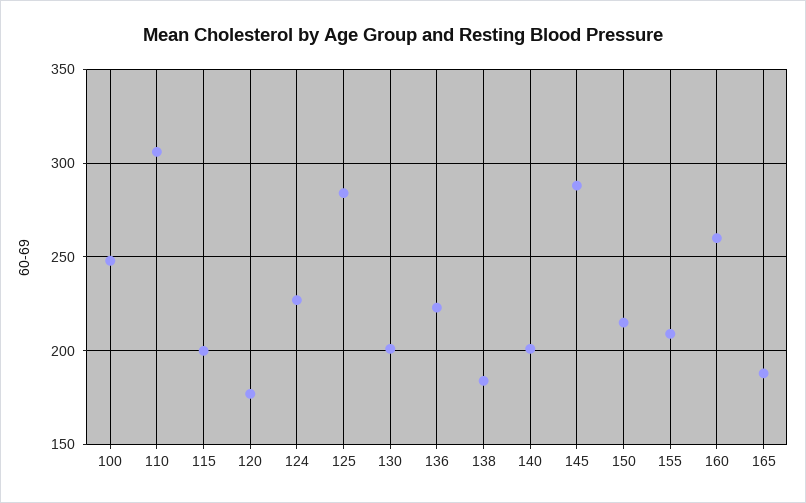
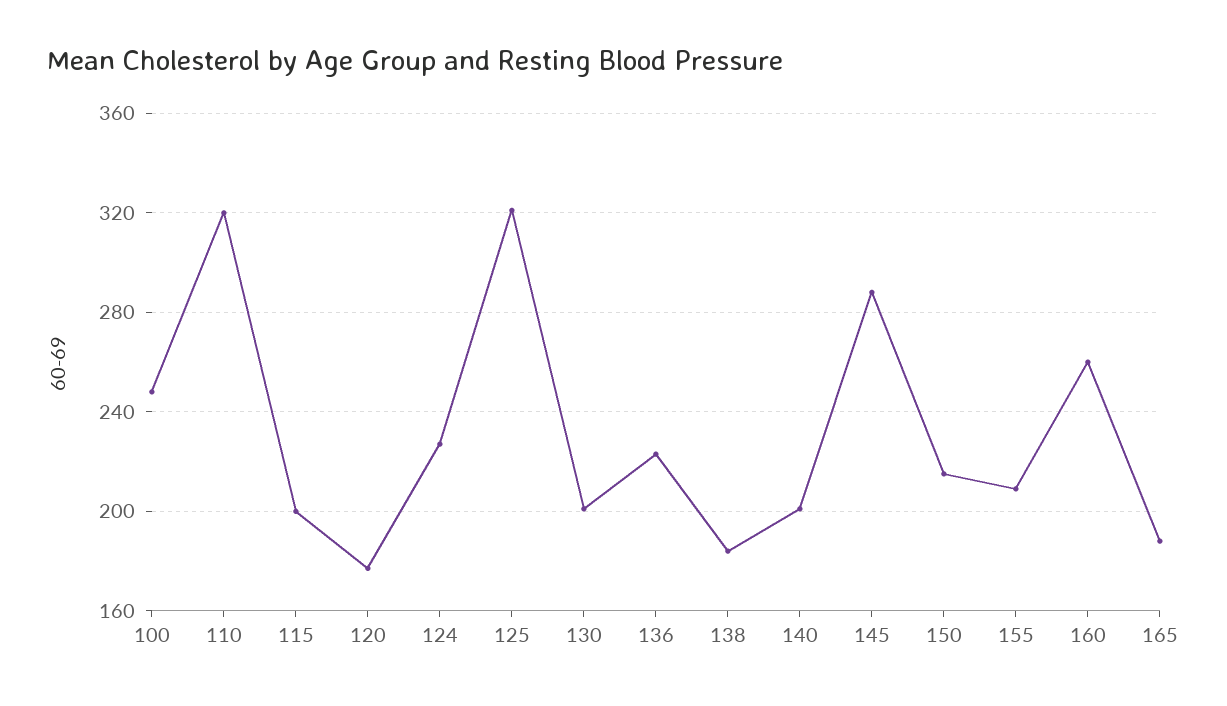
110: 305 -> 320
125: 285 -> 320

